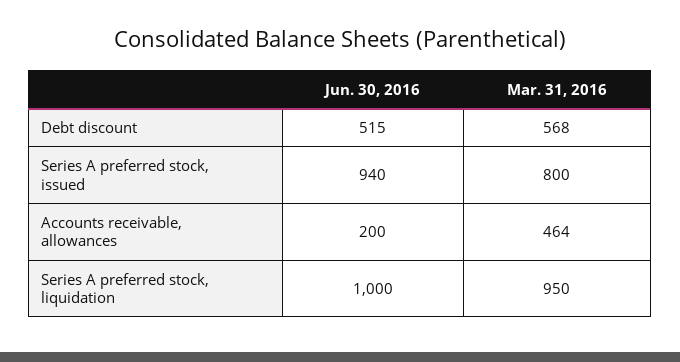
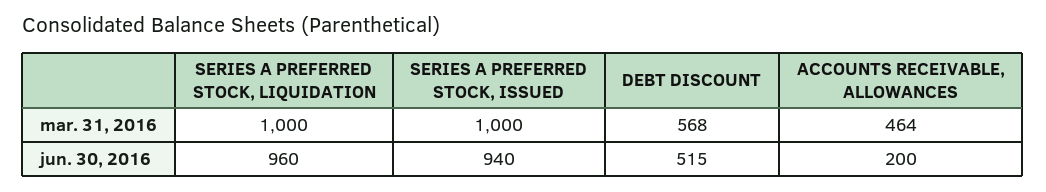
Mar. 31, 2016, Series A preferred stock, issued: 800 -> 1000
Jun. 30, 2016, Series A preferred stock, liquidation: 1000 -> 960
Mar. 31, 2016, Series A preferred stock, liquidation: 950 -> 1000

